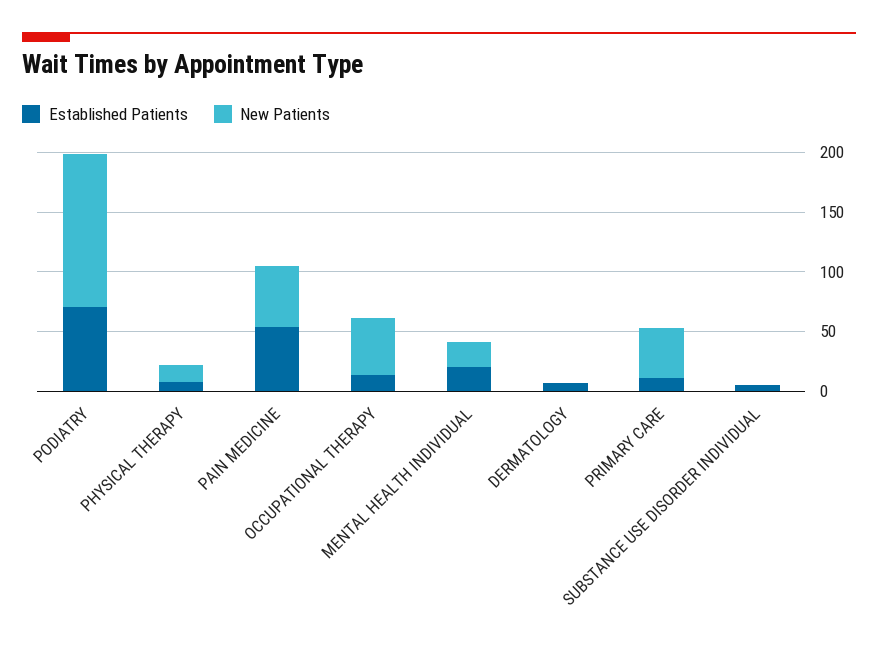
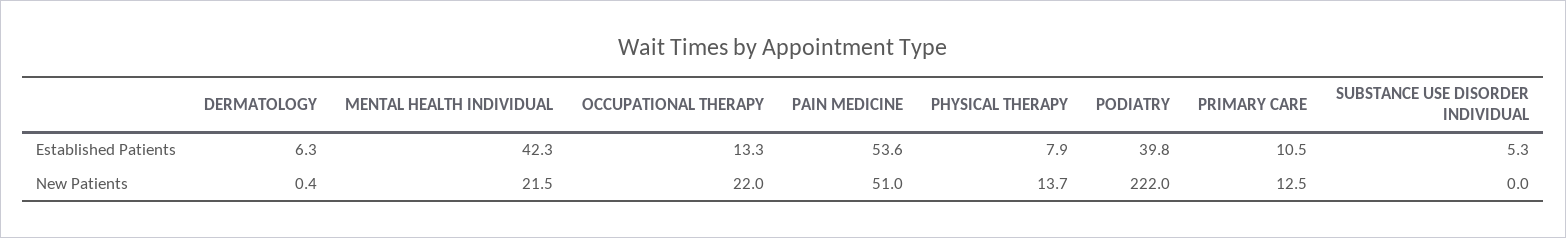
Established Patients, PODIATRY: 70 -> 39.8
New Patients, PODIATRY: 130 -> 222
New Patients, OCCUPATIONAL THERAPY: 50 -> 22
Established Patients, MENTAL HEALTH INDIVIDUAL: 20 -> 42.3
New Patients, PRIMARY CARE: 40 -> 12.5

